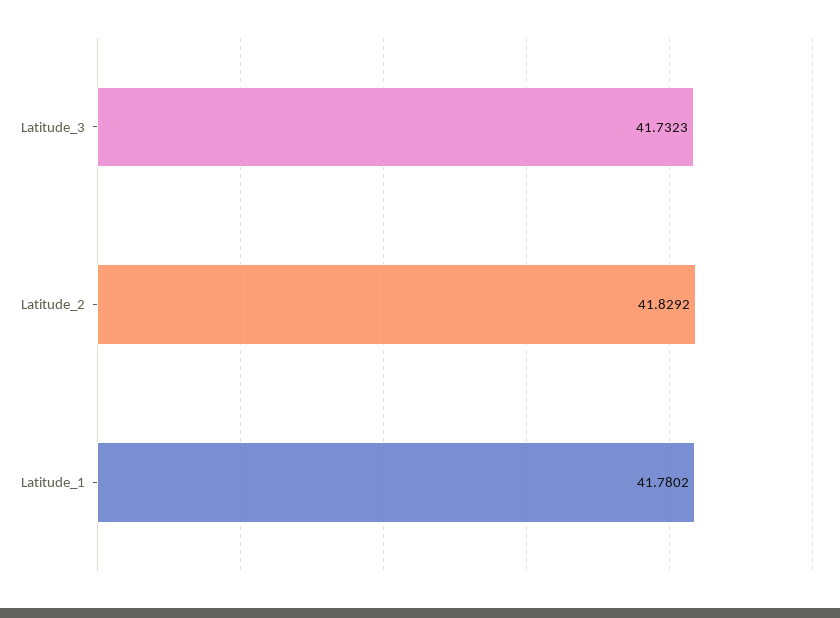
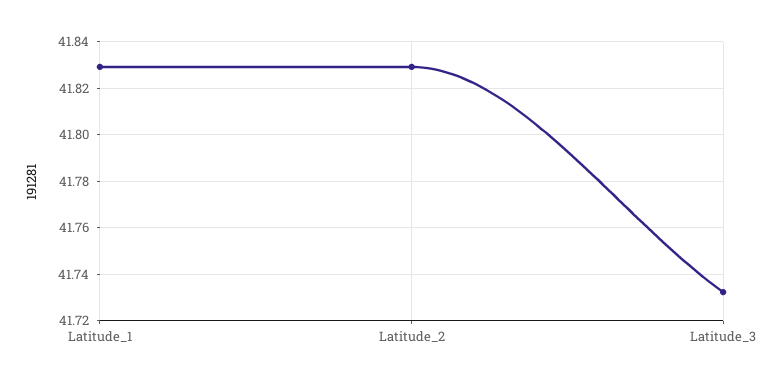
Latitude_1: 41.7802 -> 41.83

